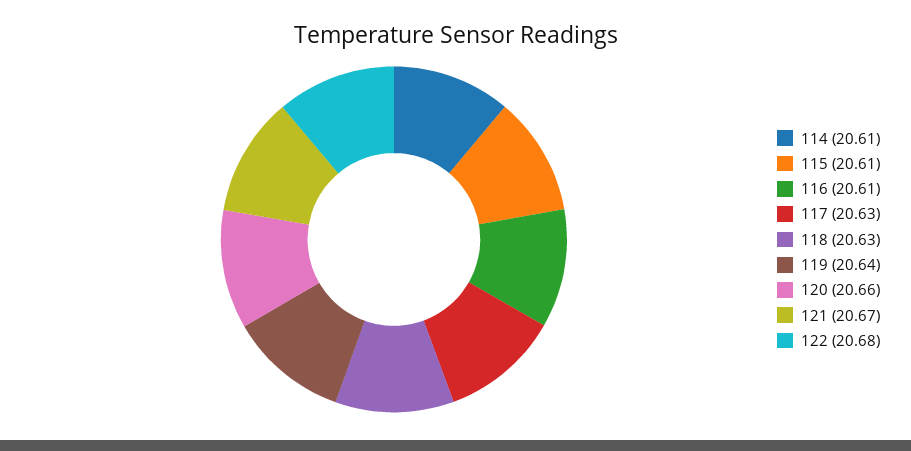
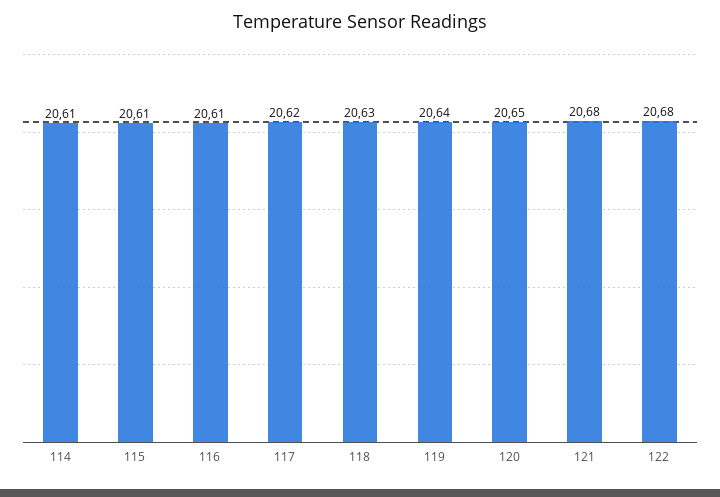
117: 20.63 -> 20.62
120: 20.66 -> 20.65
121: 20.67 -> 20.68

